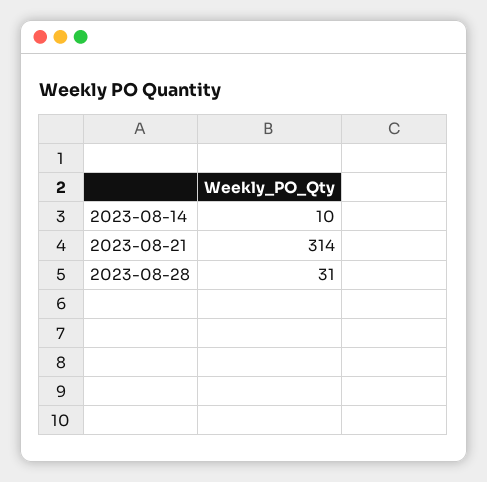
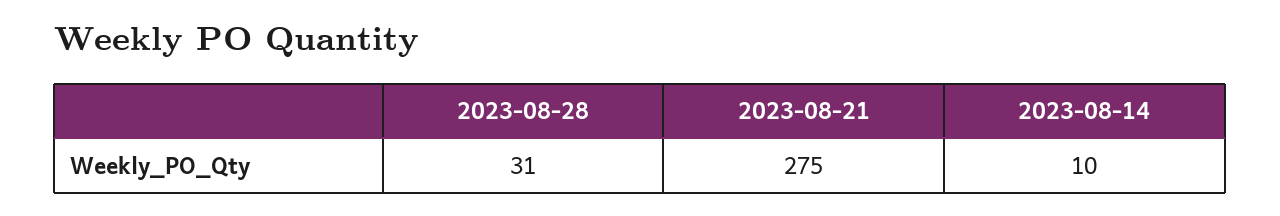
2023-08-21: 314 -> 275

